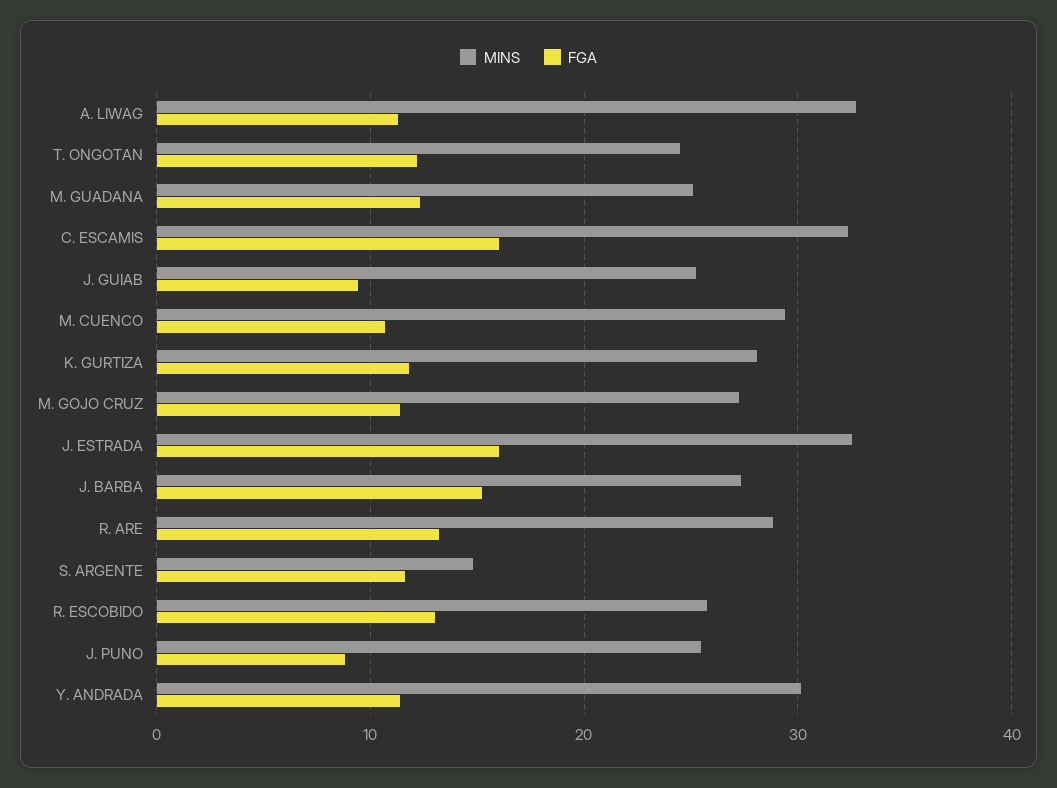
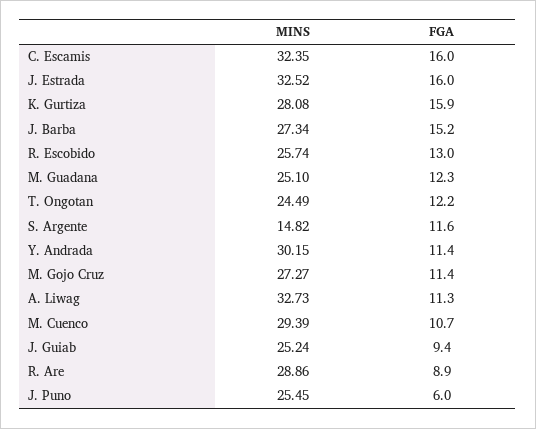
FGA, K. GURTIZA: 12 -> 15.9
FGA, R. ARE: 13 -> 8.9
FGA, J. PUNO: 9 -> 6

